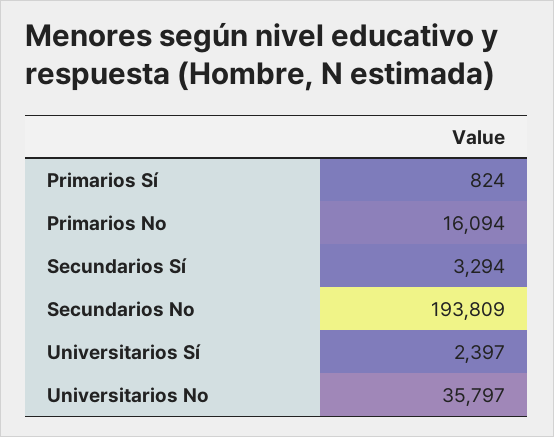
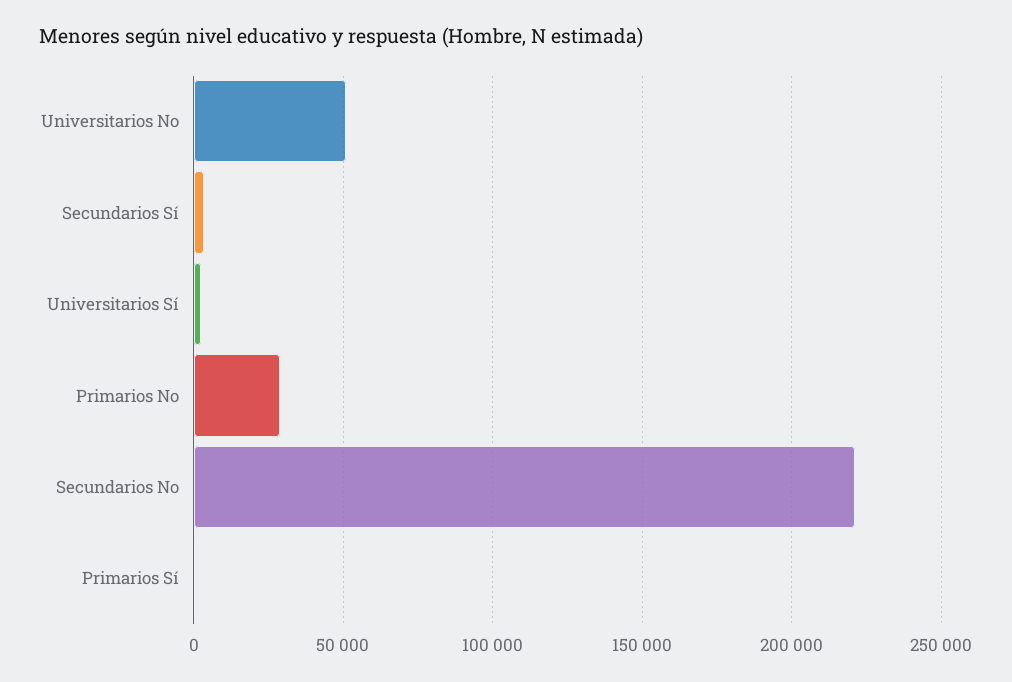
Primarios No: 16094 -> 30000
Secundarios No: 193809 -> 220000
Universitarios No: 35797 -> 50000

